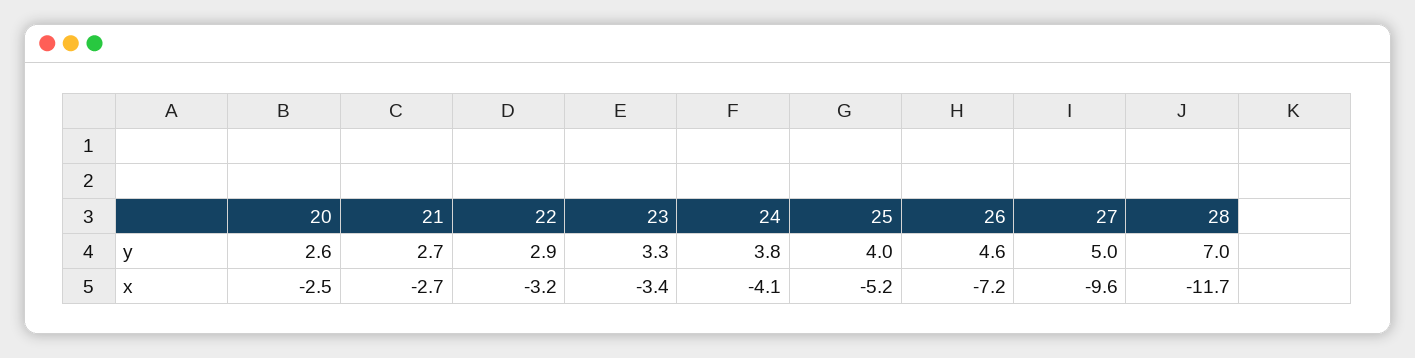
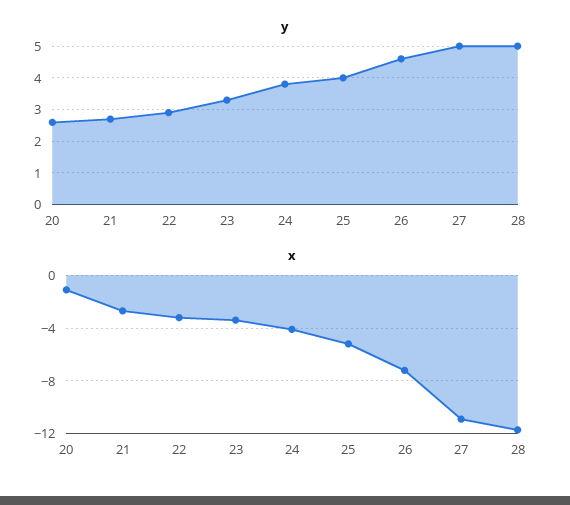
y, 28: 7 -> 5
x, 20: -2.5 -> -1
x, 27: -9.6 -> -11

